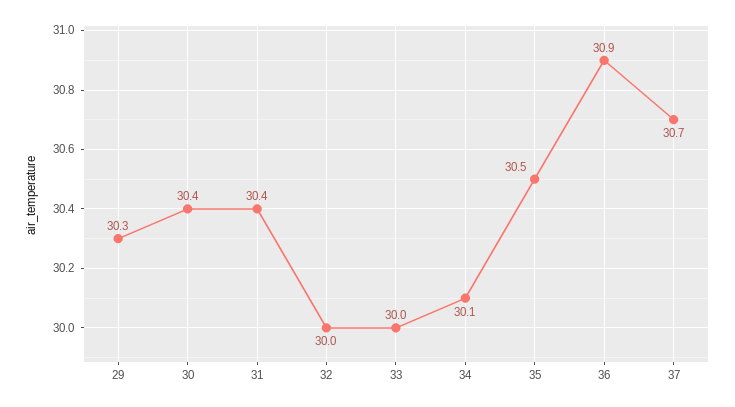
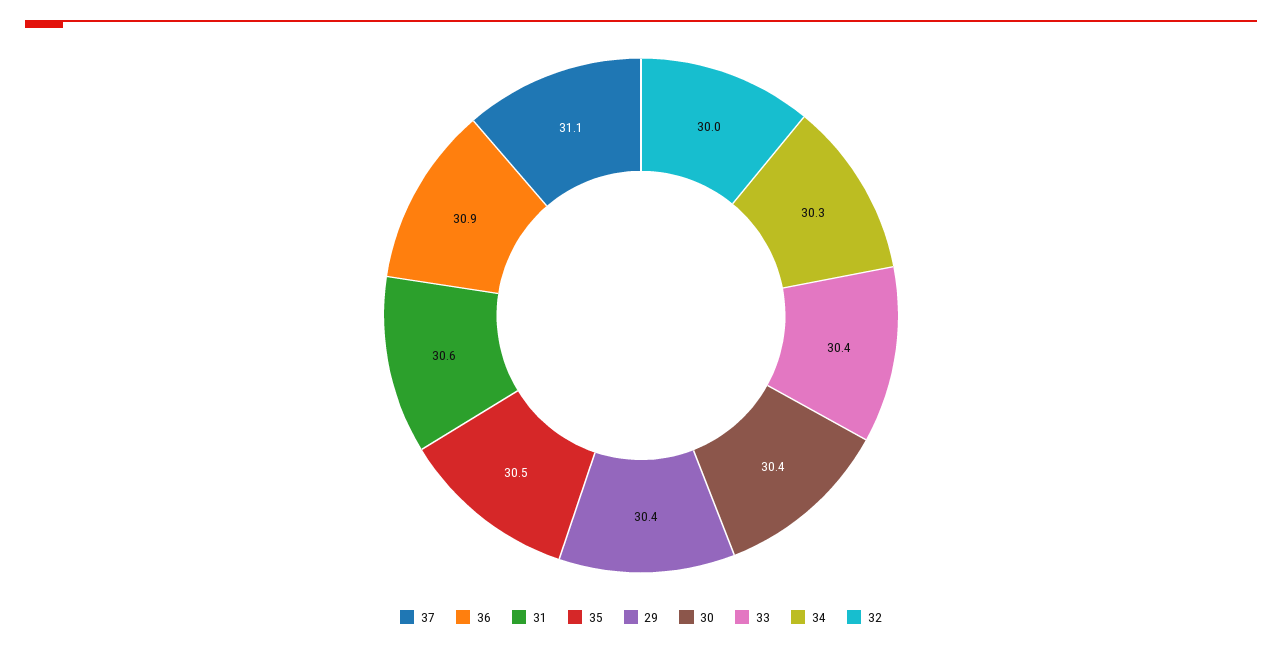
29: 30.3 -> 30.4
31: 30.4 -> 30.6
33: 30 -> 30.4
34: 30.1 -> 30.3
37: 30.7 -> 31.1

